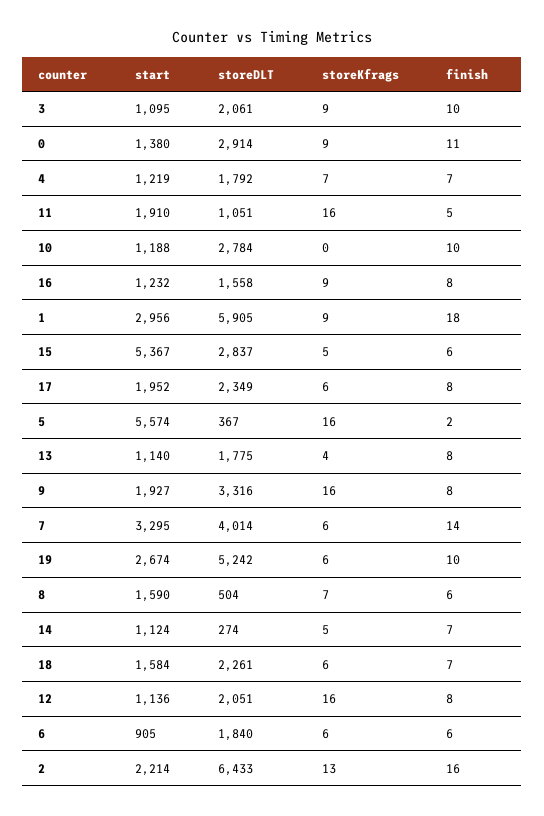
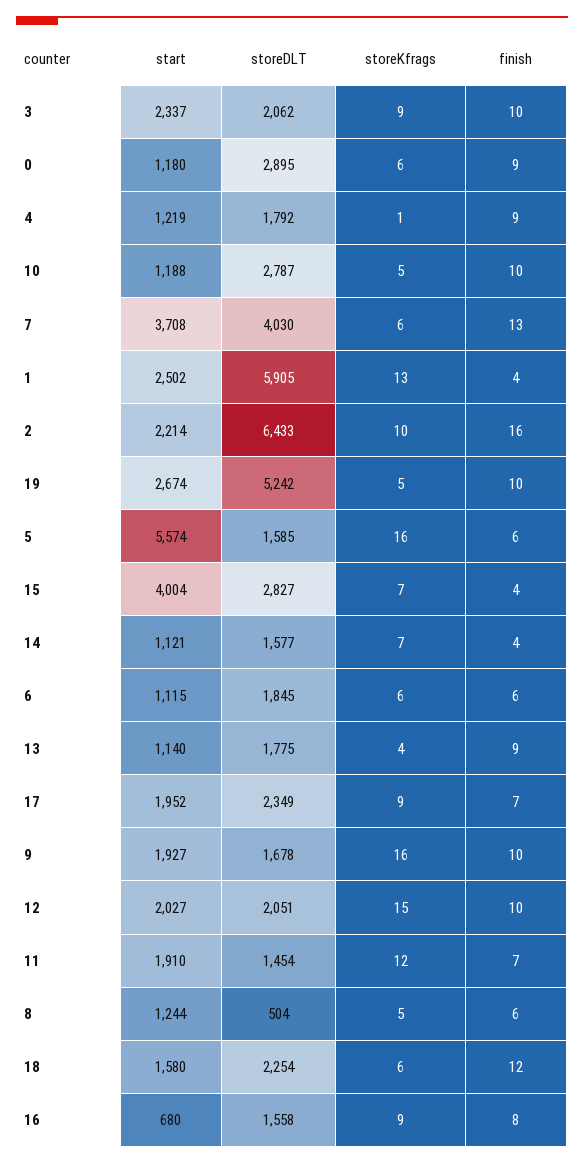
start, 3: 1095 -> 2337
storeDLT, 3: 2061 -> 2062
start, 0: 1380 -> 1180
storeDLT, 0: 2914 -> 2895
storeKfrags, 0: 9 -> 6
finish, 0: 11 -> 9
storeKfrags, 4: 7 -> 1
finish, 4: 7 -> 9
storeDLT, 11: 1051 -> 1454
storeKfrags, 11: 16 -> 12
finish, 11: 5 -> 7
storeDLT, 10: 2784 -> 2787
storeKfrags, 10: 0 -> 5
start, 16: 1232 -> 680
start, 1: 2956 -> 2502
storeKfrags, 1: 9 -> 13
finish, 1: 18 -> 4
start, 15: 5367 -> 4004
storeDLT, 15: 2837 -> 2827
storeKfrags, 15: 5 -> 7
finish, 15: 6 -> 4
storeKfrags, 17: 6 -> 9
finish, 17: 8 -> 7
storeDLT, 5: 367 -> 1585
finish, 5: 2 -> 6
finish, 13: 8 -> 9
storeDLT, 9: 3316 -> 1678
finish, 9: 8 -> 10
start, 7: 3295 -> 3708
storeDLT, 7: 4014 -> 4030
finish, 7: 14 -> 13
storeKfrags, 19: 6 -> 5
start, 8: 1590 -> 1244
storeKfrags, 8: 7 -> 5
start, 14: 1124 -> 1121
storeDLT, 14: 274 -> 1577
storeKfrags, 14: 5 -> 7
finish, 14: 7 -> 4
start, 18: 1584 -> 1580
storeDLT, 18: 2261 -> 2254
finish, 18: 7 -> 12
start, 12: 1136 -> 2027
storeKfrags, 12: 16 -> 15
finish, 12: 8 -> 10
start, 6: 905 -> 1115
storeDLT, 6: 1840 -> 1845
storeKfrags, 2: 13 -> 10

